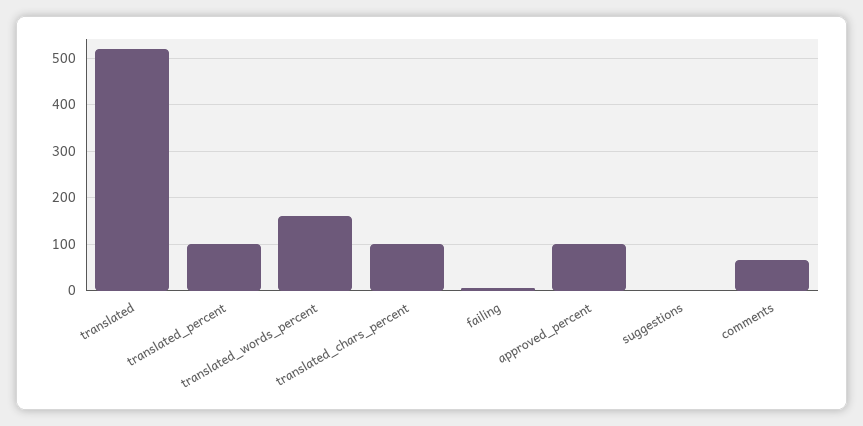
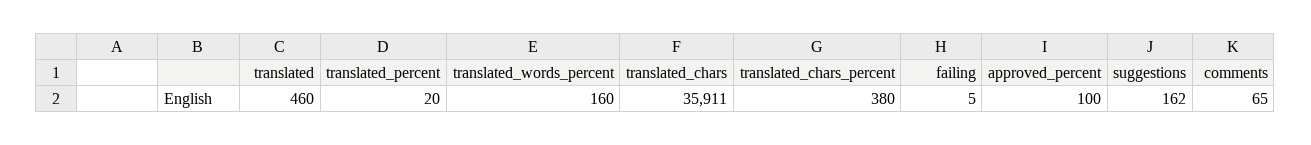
translated: 520 -> 460
translated_percent: 100 -> 20
translated_chars_percent: 100 -> 380
suggestions: 0 -> 162
translated_chars: none -> 35911

